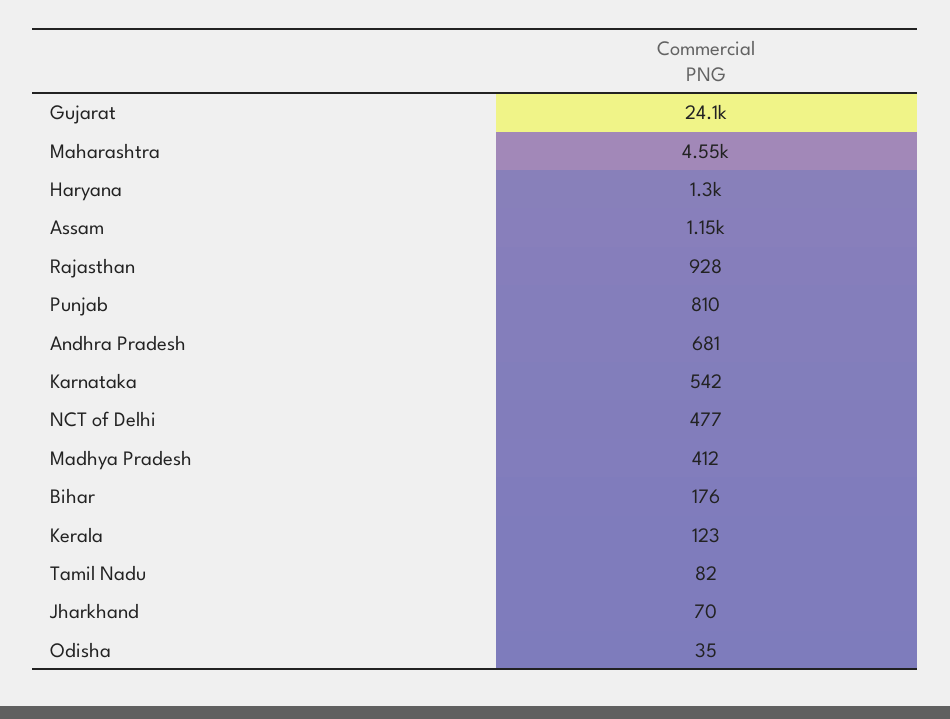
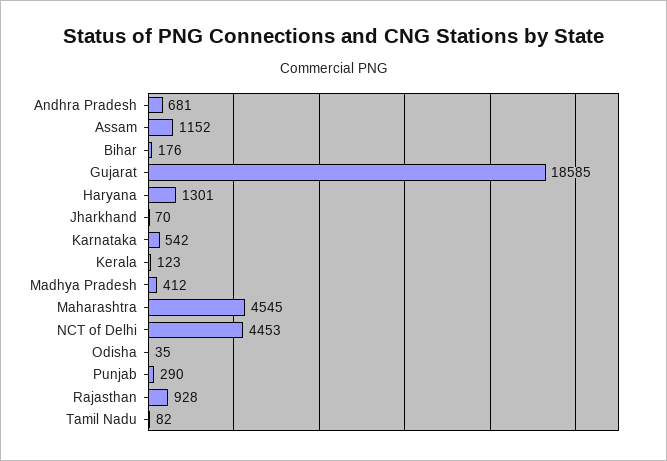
Gujarat: 24100 -> 18585
Punjab: 810 -> 290
NCT of Delhi: 477 -> 4453

